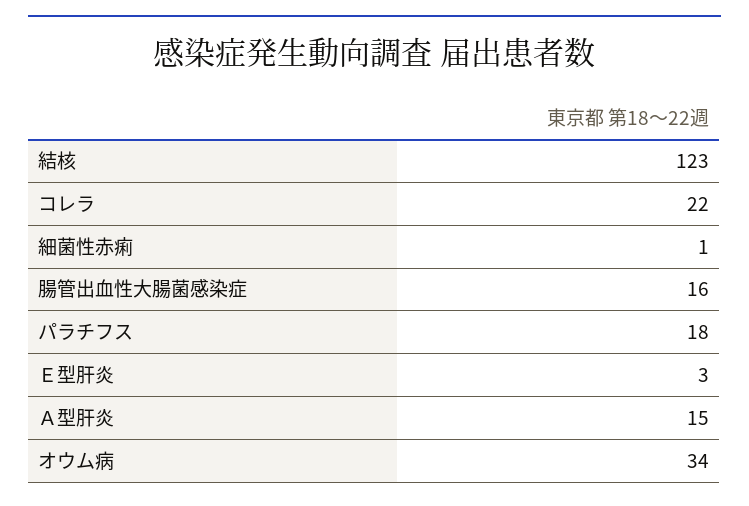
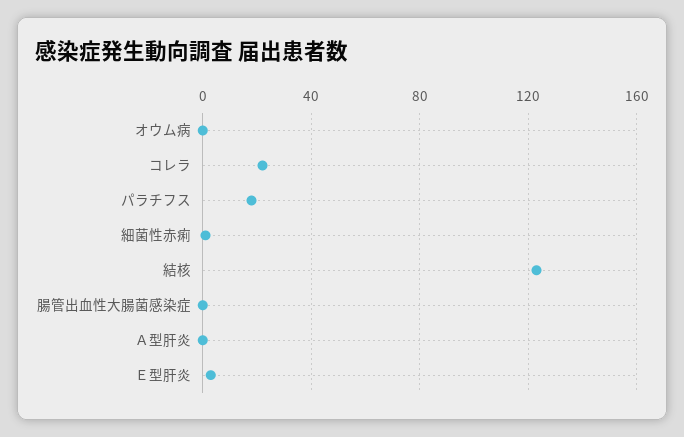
腸管出血性大腸菌感染症: 16 -> 0
Ａ型肝炎: 15 -> 0
オウム病: 34 -> 0

